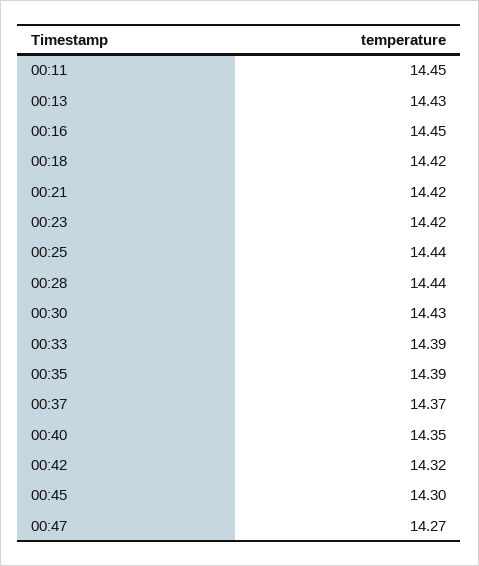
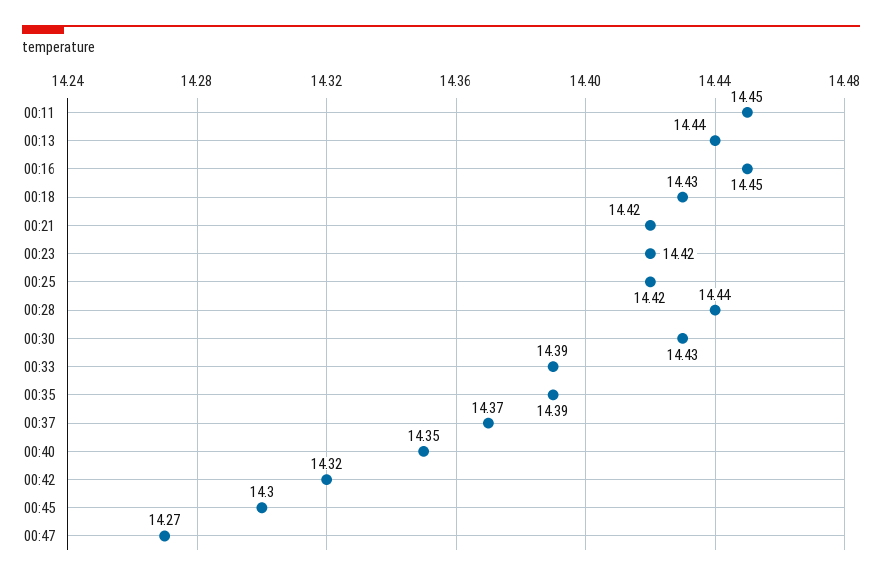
00:13: 14.43 -> 14.44
00:18: 14.42 -> 14.43
00:25: 14.44 -> 14.42

